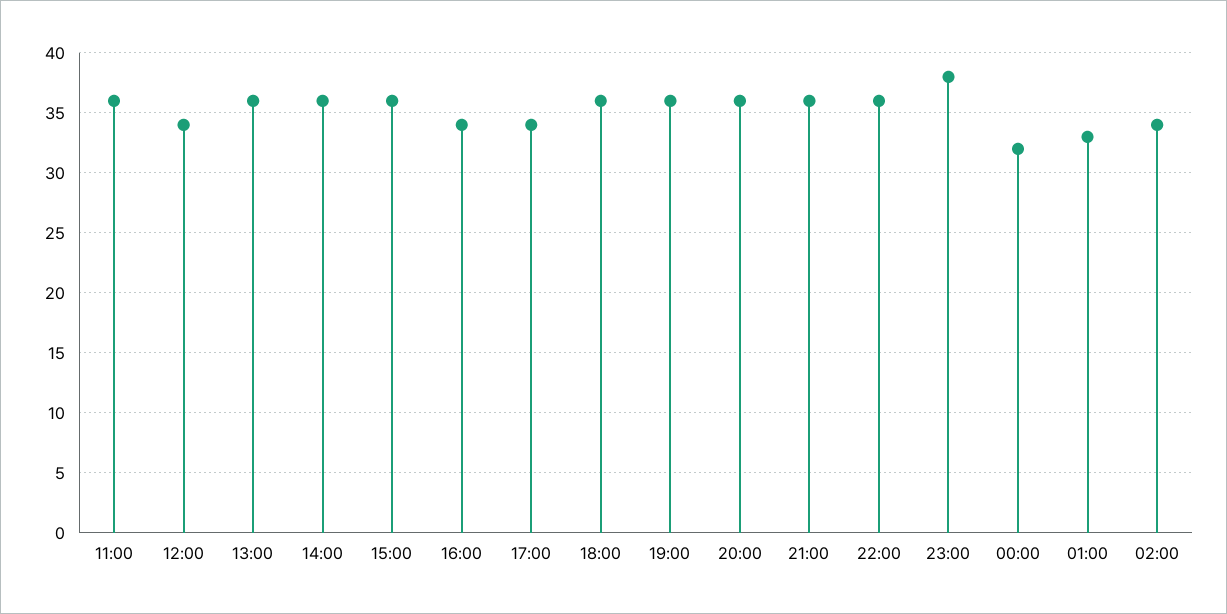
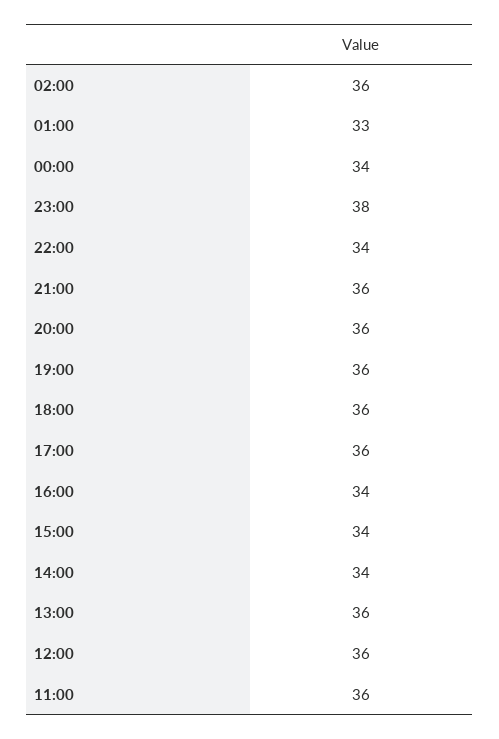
12:00: 34 -> 36
14:00: 36 -> 34
15:00: 36 -> 34
17:00: 34 -> 36
22:00: 36 -> 34
00:00: 32 -> 34
02:00: 34 -> 36

